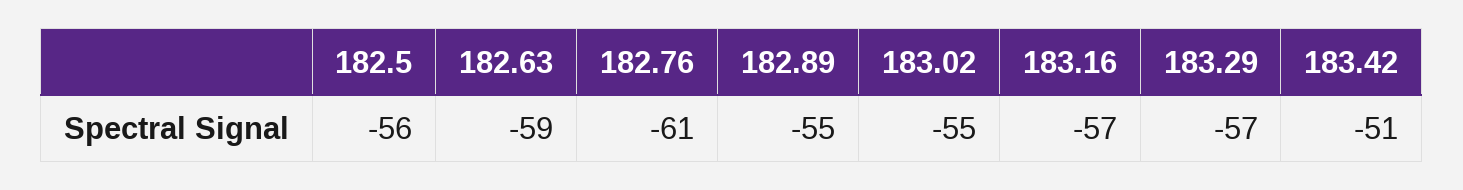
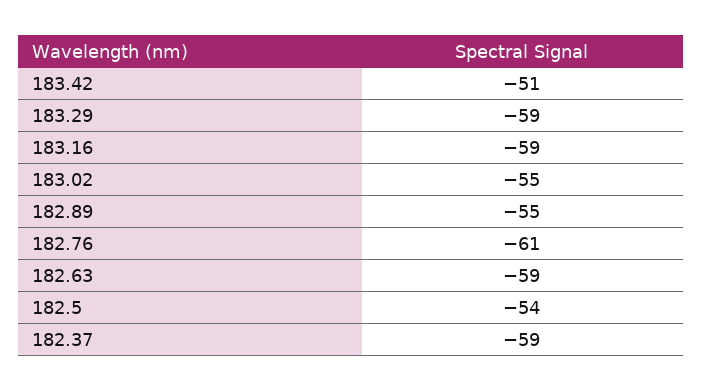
182.5: -56 -> -54
183.16: -57 -> -59
183.29: -57 -> -59
182.37: none -> -59

